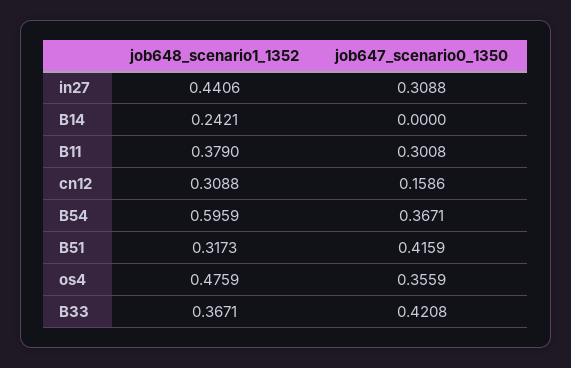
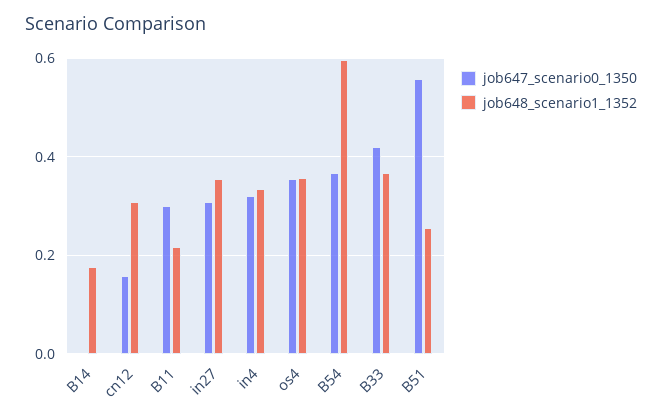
job648_scenario1_1352, in27: 0.4406 -> 0.36
job648_scenario1_1352, B14: 0.2421 -> 0.18
job648_scenario1_1352, B11: 0.379 -> 0.22
job648_scenario1_1352, B51: 0.3173 -> 0.26
job647_scenario0_1350, B51: 0.4159 -> 0.56
job648_scenario1_1352, os4: 0.4759 -> 0.36
job647_scenario0_1350, in4: none -> 0.32
job648_scenario1_1352, in4: none -> 0.34

